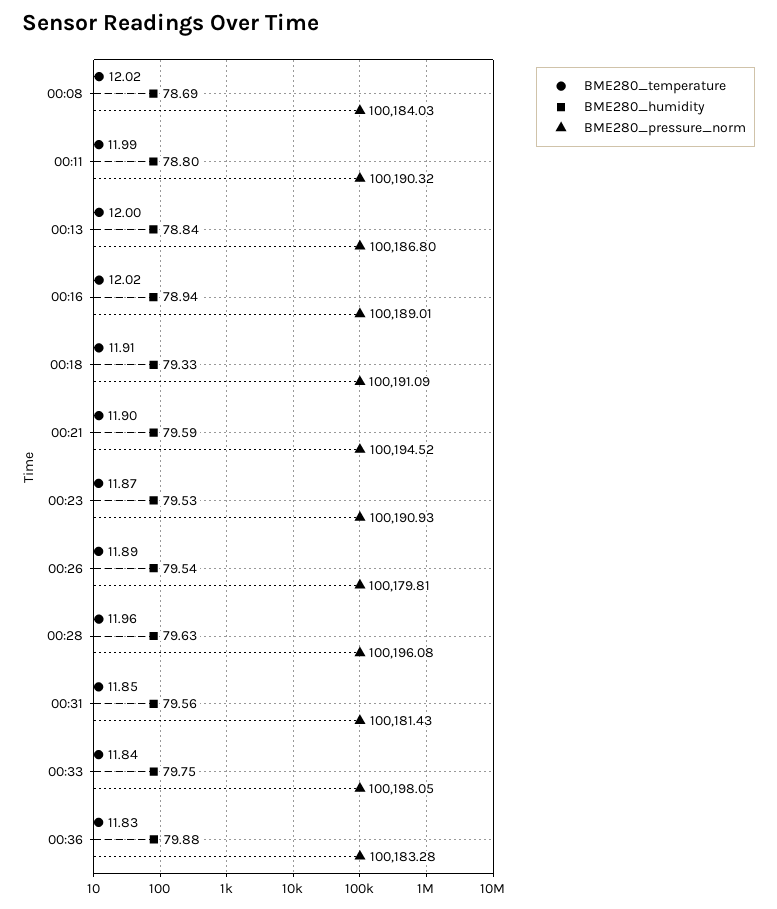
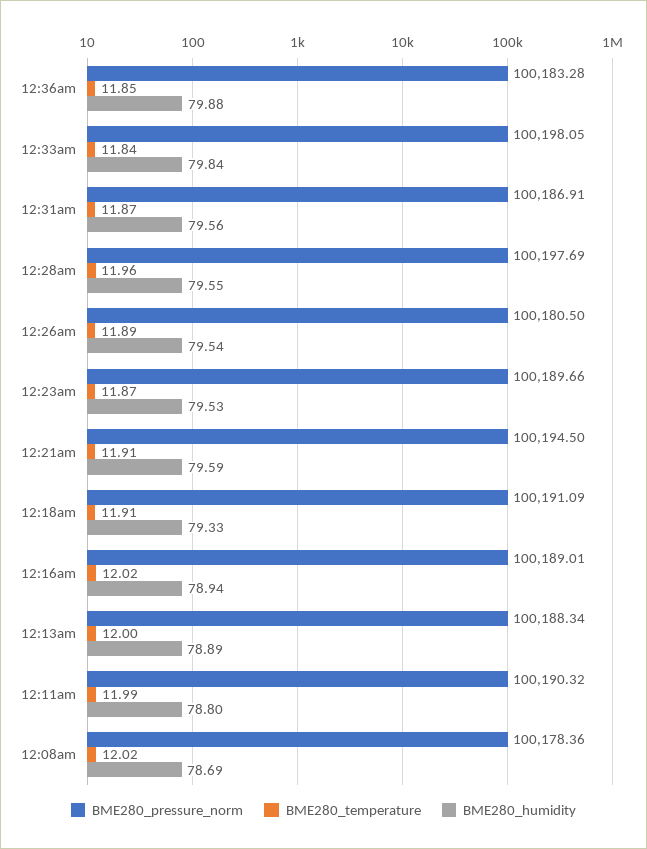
BME280_pressure_norm, 00:08: 100184.03 -> 100178.36
BME280_humidity, 00:13: 78.84 -> 78.89
BME280_pressure_norm, 00:13: 100186.8 -> 100188.34
BME280_temperature, 00:21: 11.9 -> 11.91
BME280_pressure_norm, 00:21: 100194.52 -> 100194.5
BME280_pressure_norm, 00:23: 100190.93 -> 100189.66
BME280_pressure_norm, 00:26: 100179.81 -> 100180.5
BME280_humidity, 00:28: 79.63 -> 79.55
BME280_pressure_norm, 00:28: 100196.08 -> 100197.69
BME280_temperature, 00:31: 11.85 -> 11.87
BME280_pressure_norm, 00:31: 100181.43 -> 100186.91
BME280_humidity, 00:33: 79.75 -> 79.84
BME280_temperature, 00:36: 11.83 -> 11.85

